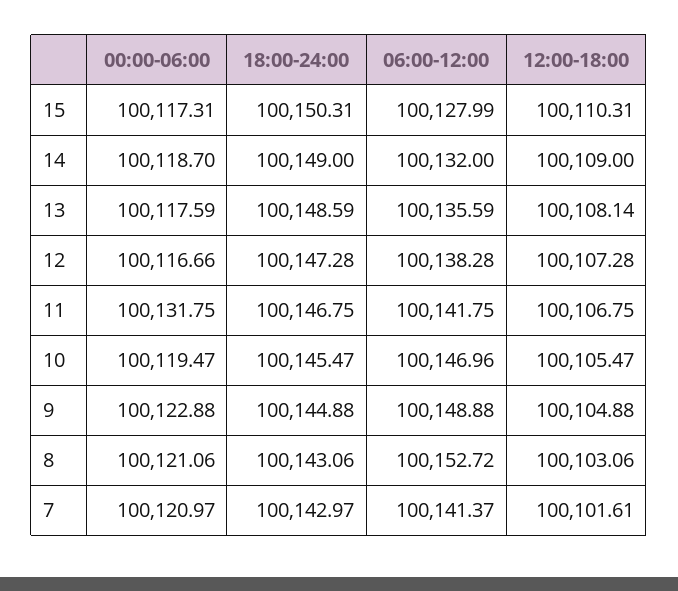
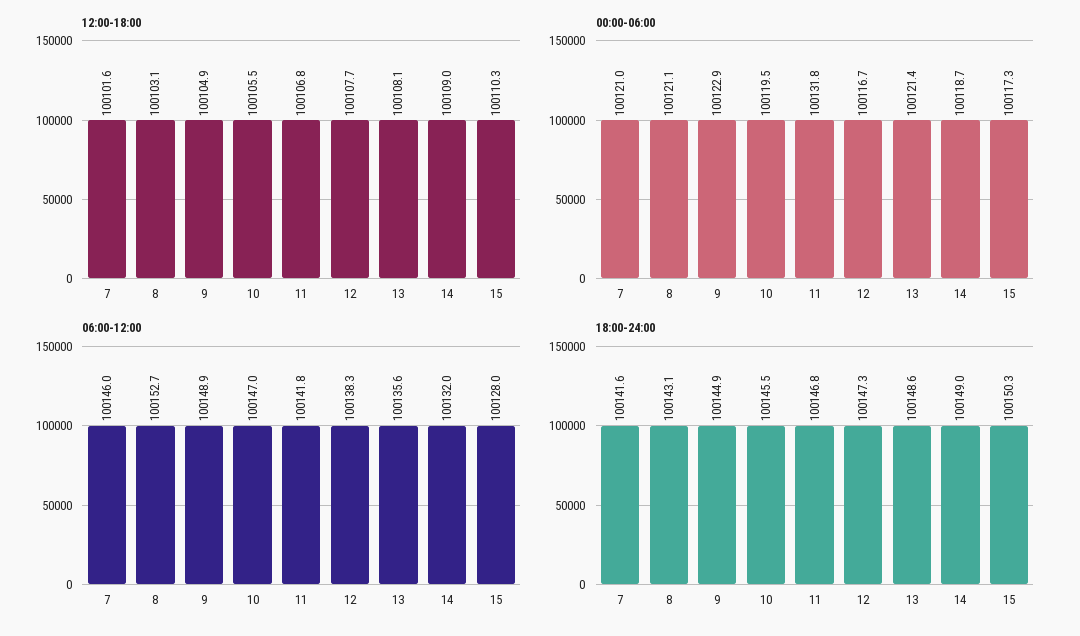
00:00-06:00, 13: 100117.59 -> 100121.4
12:00-18:00, 12: 100107.28 -> 100107.7
18:00-24:00, 7: 100142.97 -> 100141.6
06:00-12:00, 7: 100141.37 -> 100146

